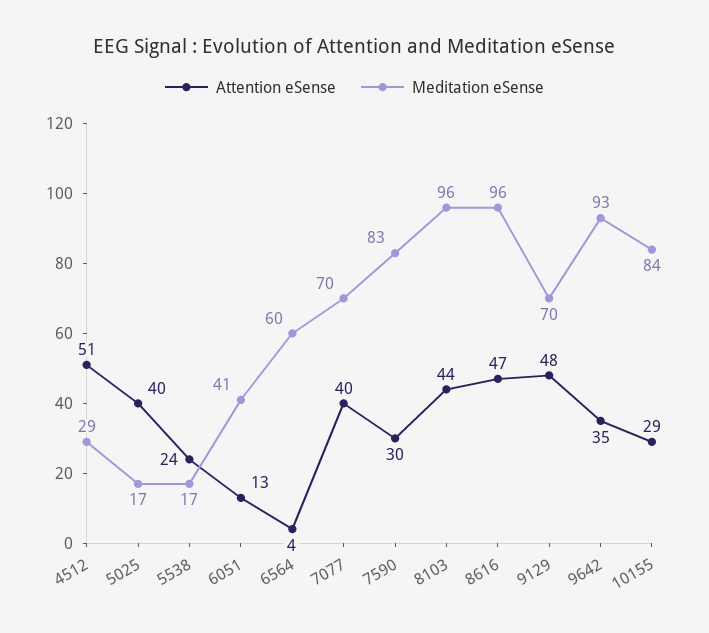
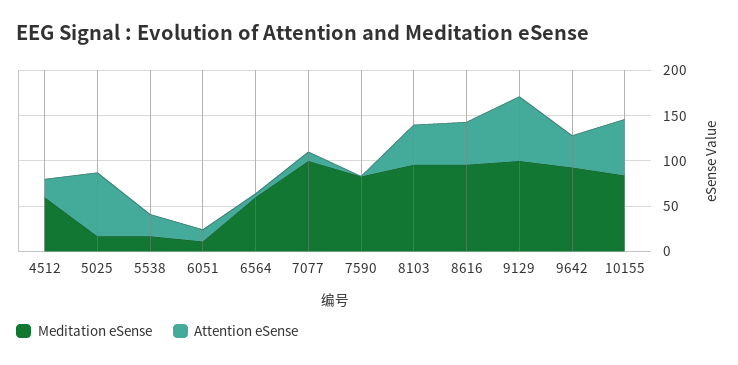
Attention eSense, 4512: 51 -> 20
Meditation eSense, 4512: 29 -> 60
Attention eSense, 5025: 40 -> 70
Meditation eSense, 6051: 41 -> 10
Attention eSense, 7077: 40 -> 10
Meditation eSense, 7077: 70 -> 100
Attention eSense, 7590: 30 -> 0
Attention eSense, 9129: 48 -> 70
Meditation eSense, 9129: 70 -> 100
Attention eSense, 10155: 29 -> 60

